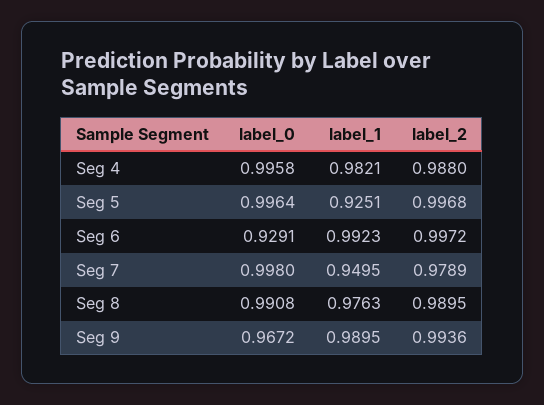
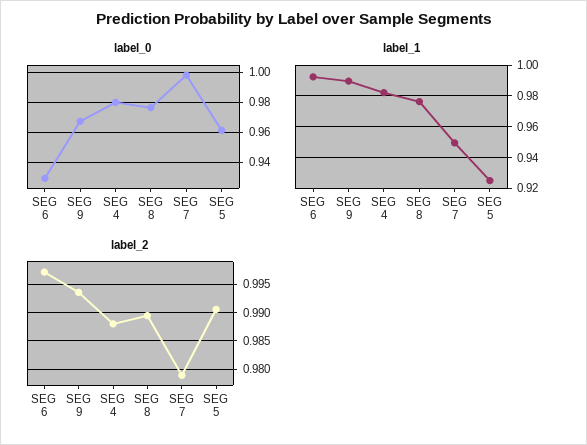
label_0, Seg 4: 0.9958 -> 0.98
label_0, Seg 5: 0.9964 -> 0.96
label_2, Seg 5: 0.9968 -> 0.99
label_0, Seg 8: 0.9908 -> 0.975

